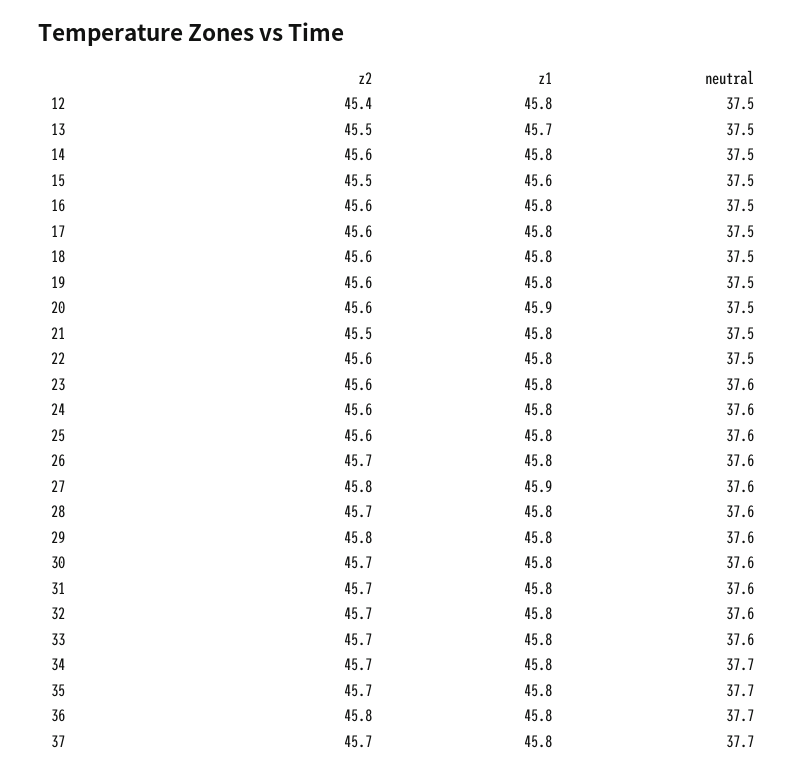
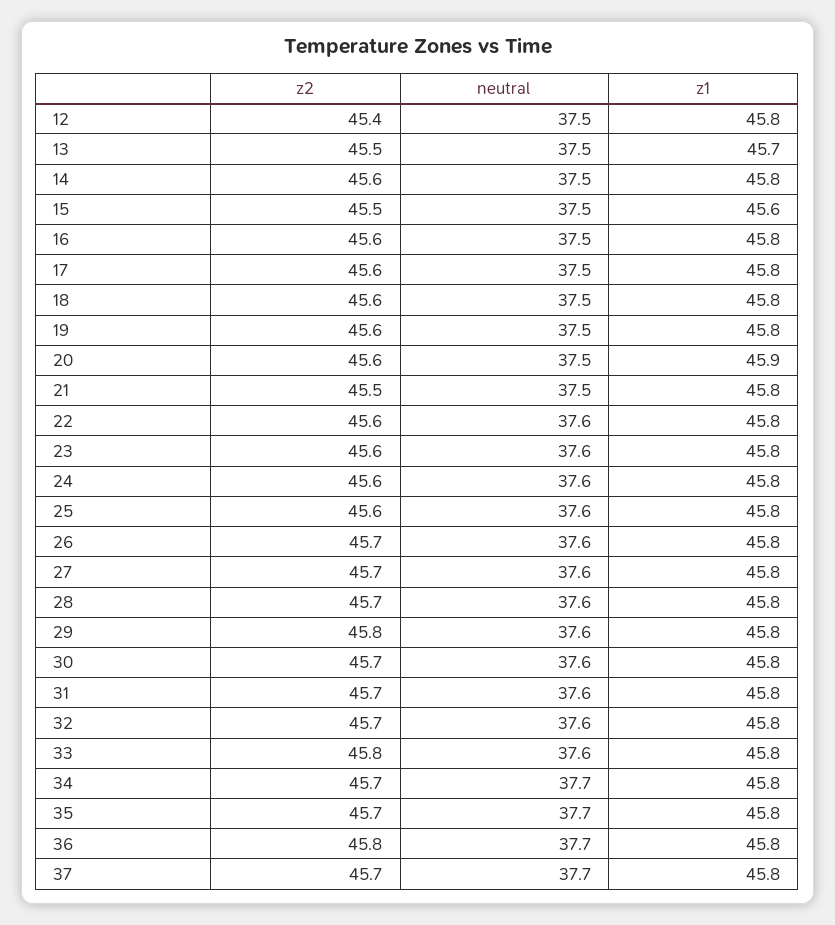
neutral, 22: 37.5 -> 37.6
z2, 27: 45.8 -> 45.7
z1, 27: 45.9 -> 45.8
z2, 33: 45.7 -> 45.8

